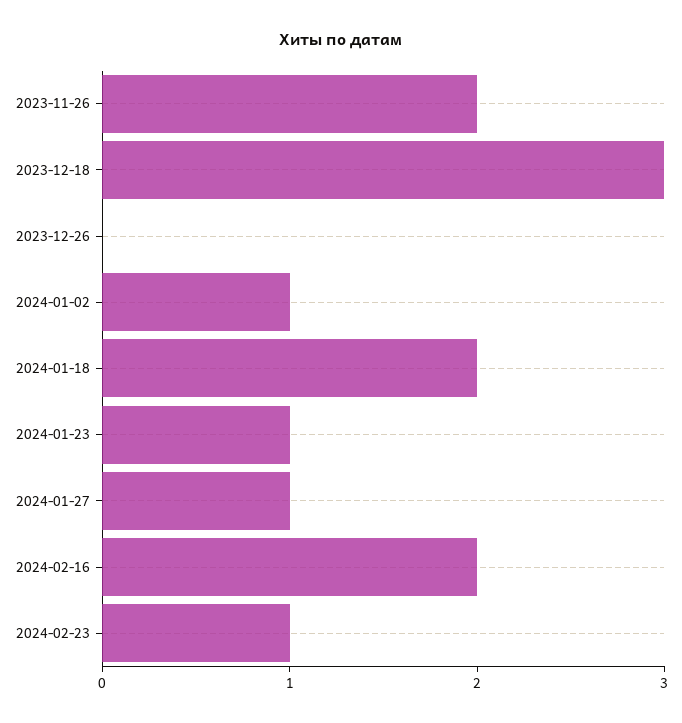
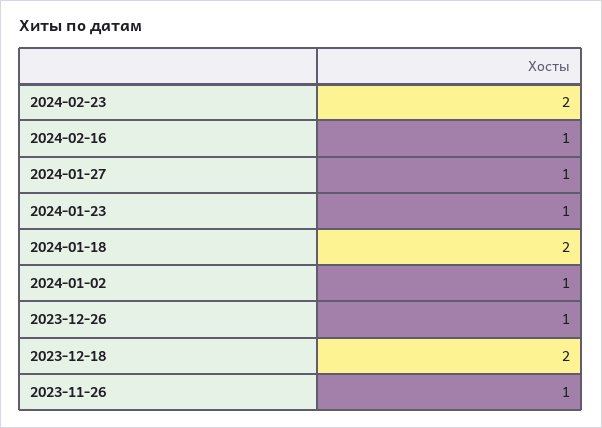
2023-11-26: 2 -> 1
2023-12-18: 3 -> 2
2023-12-26: 0 -> 1
2024-02-16: 2 -> 1
2024-02-23: 1 -> 2

